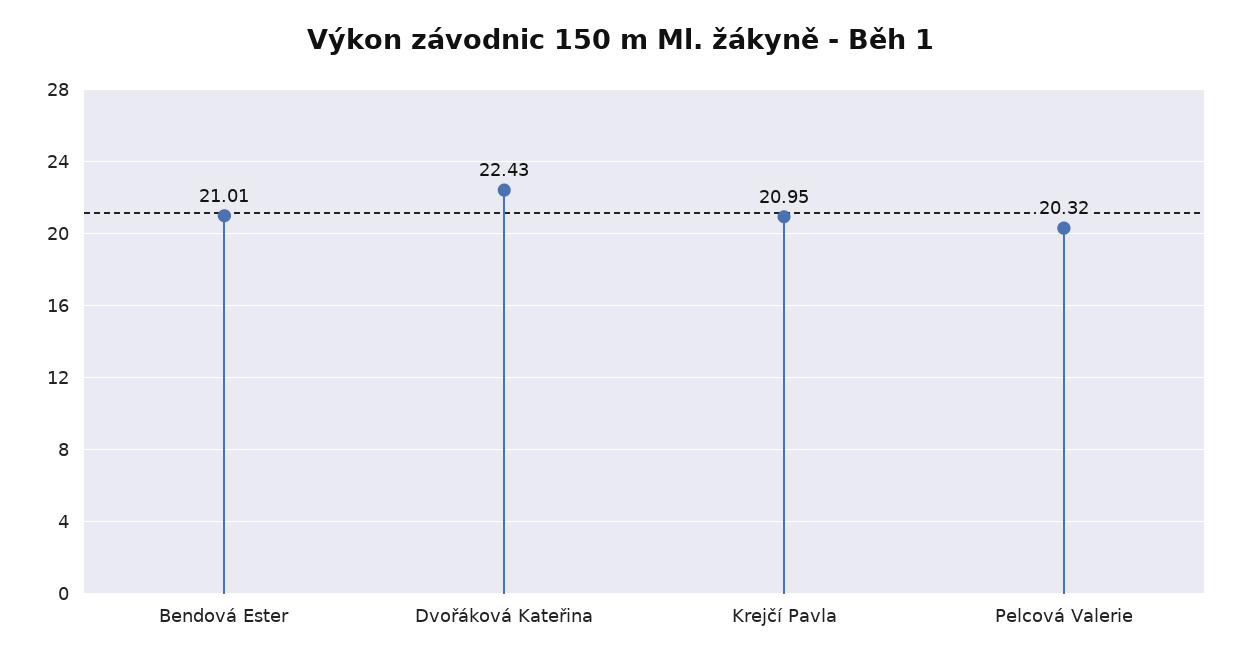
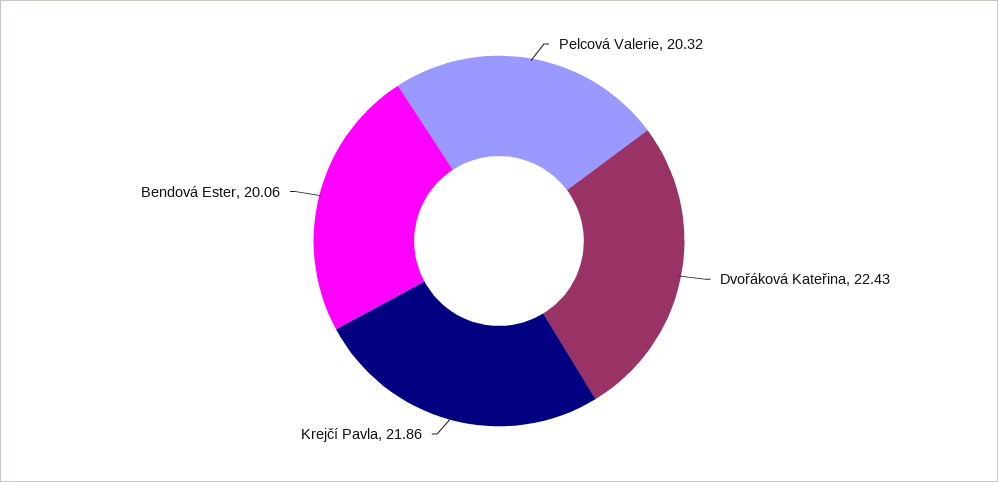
Bendová Ester: 21.01 -> 20.06
Krejčí Pavla: 20.95 -> 21.86

